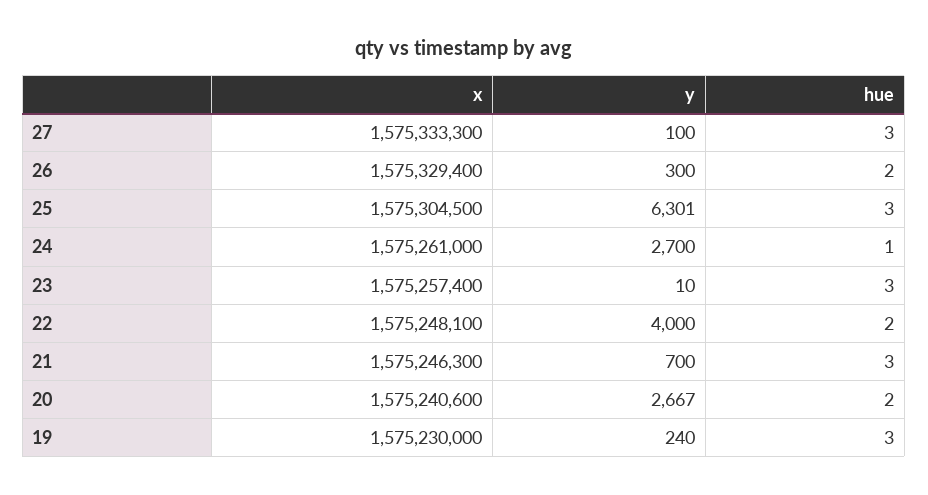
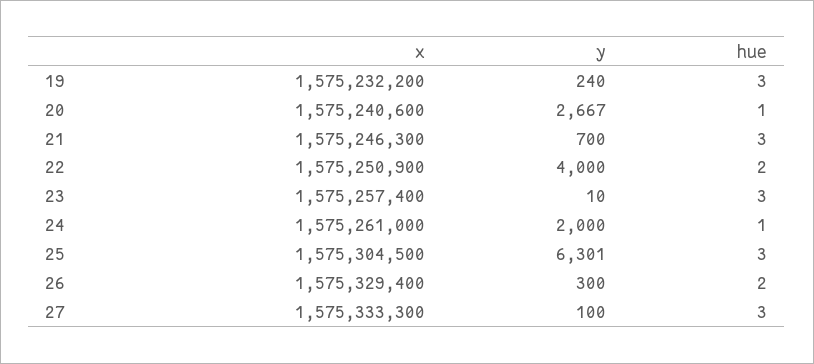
y, 24: 2700 -> 2000
x, 22: 1575248100 -> 1575250900
hue, 20: 2 -> 1
x, 19: 1575230000 -> 1575232200

